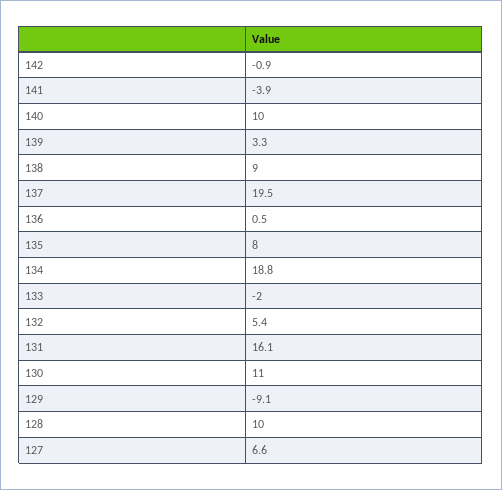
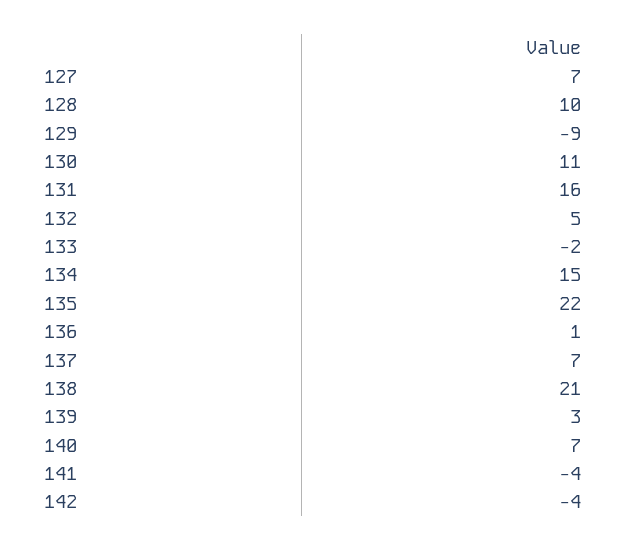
142: -0.9 -> -4
140: 10 -> 7
138: 9 -> 21
137: 19.5 -> 7
135: 8 -> 22
134: 18.8 -> 15

